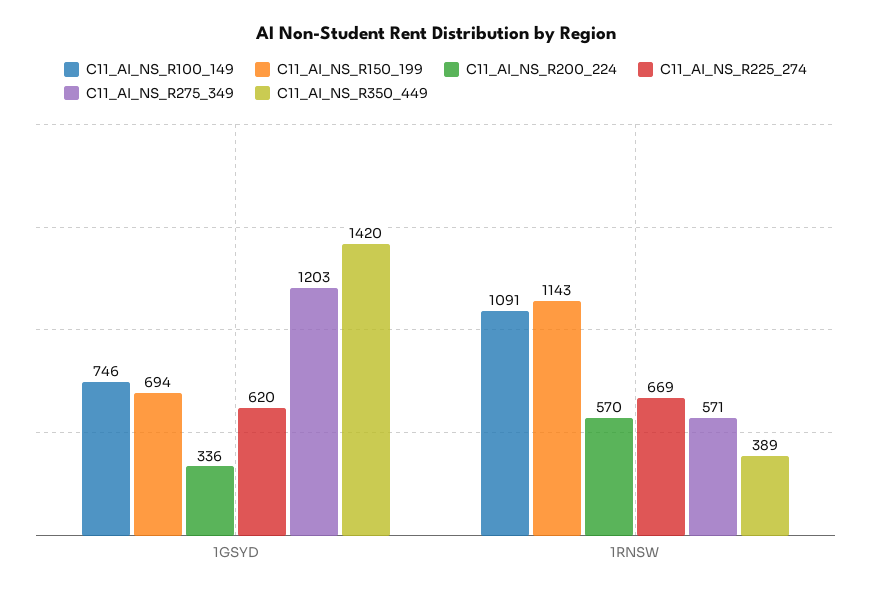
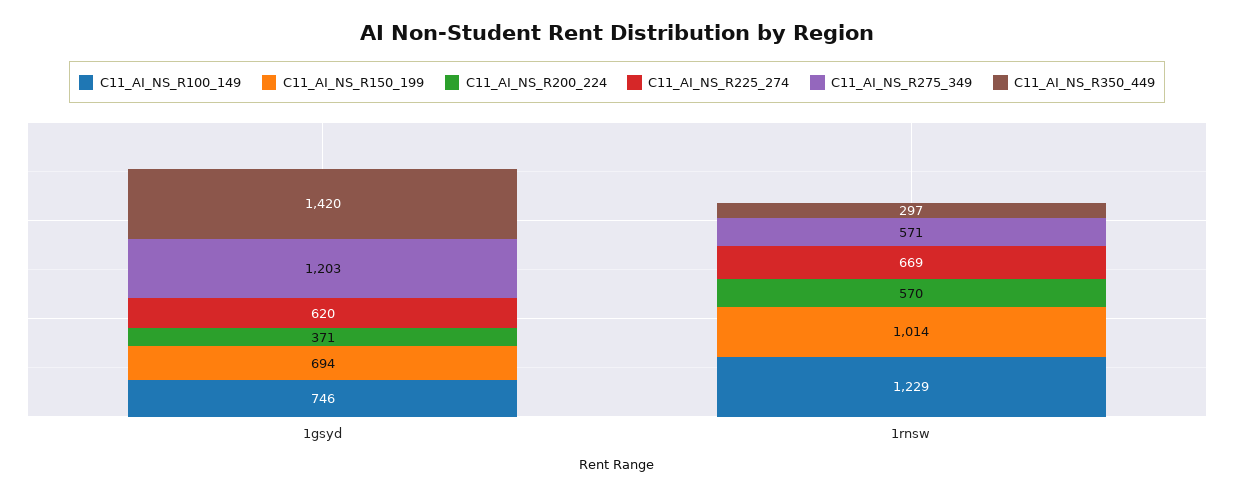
C11_AI_NS_R200_224, 1GSYD: 336 -> 371
C11_AI_NS_R100_149, 1RNSW: 1091 -> 1229
C11_AI_NS_R150_199, 1RNSW: 1143 -> 1014
C11_AI_NS_R350_449, 1RNSW: 389 -> 297

